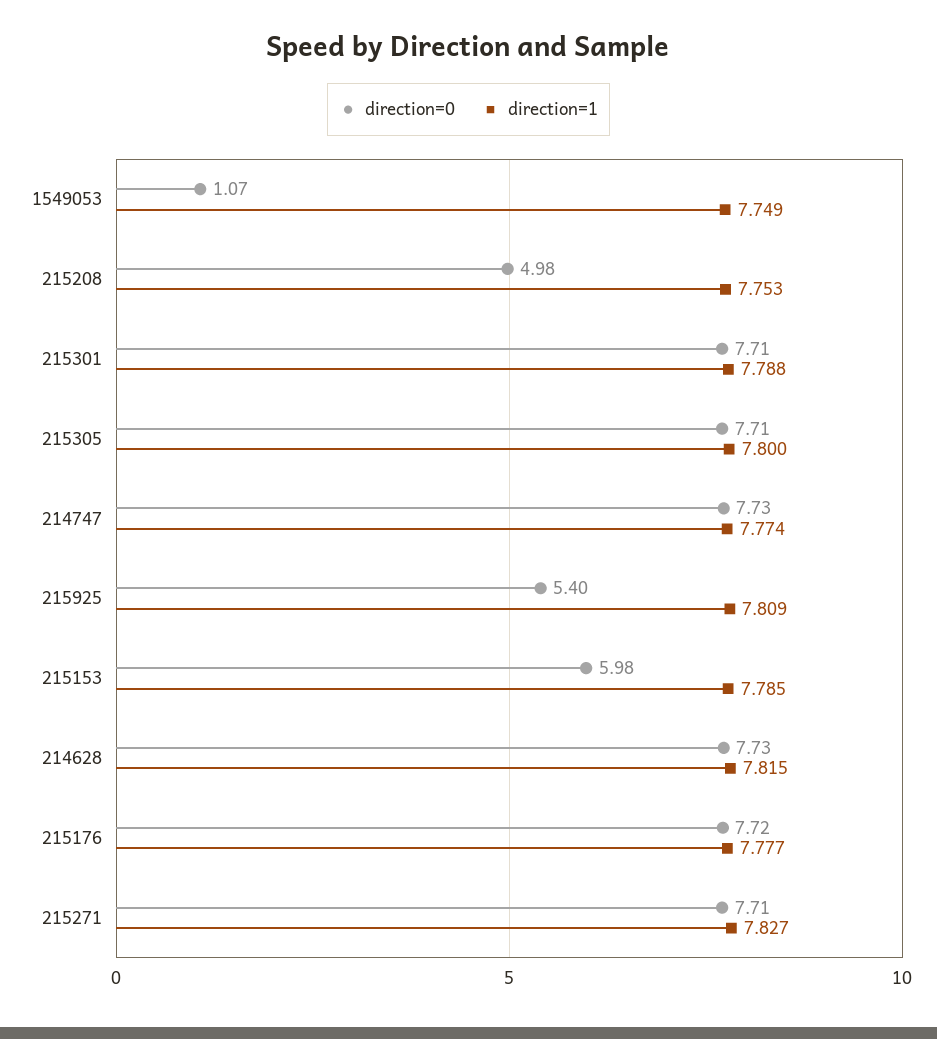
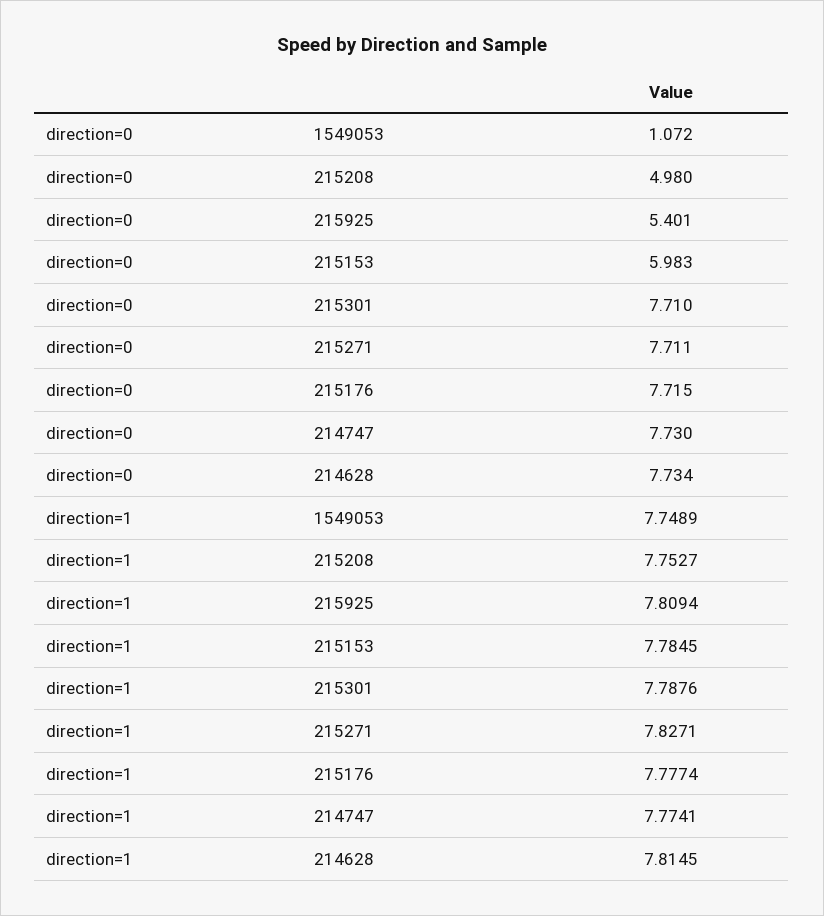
direction=0, 215305: 7.71 -> none
direction=1, 215305: 7.8 -> none

